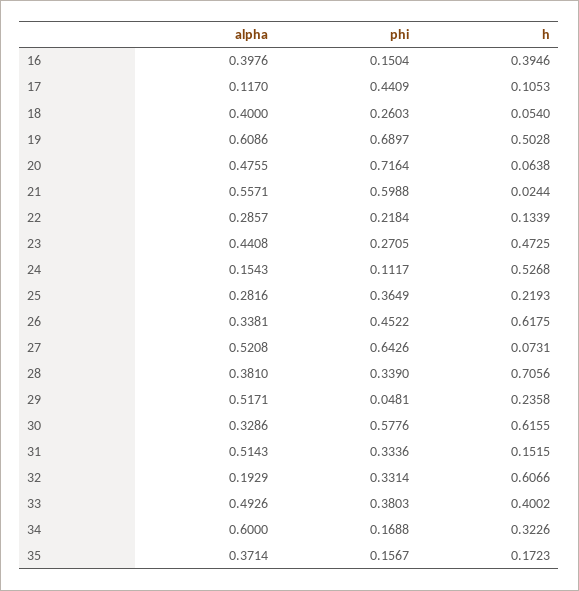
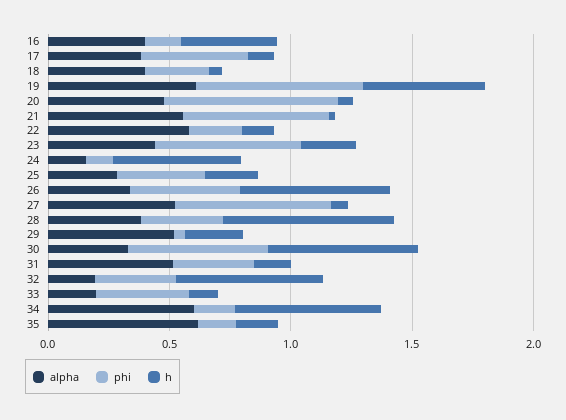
alpha, 17: 0.117 -> 0.4
alpha, 22: 0.2857 -> 0.6
phi, 23: 0.2705 -> 0.6
h, 23: 0.4725 -> 0.2
alpha, 33: 0.4926 -> 0.2
h, 33: 0.4002 -> 0.1
h, 34: 0.3226 -> 0.6
alpha, 35: 0.3714 -> 0.6

